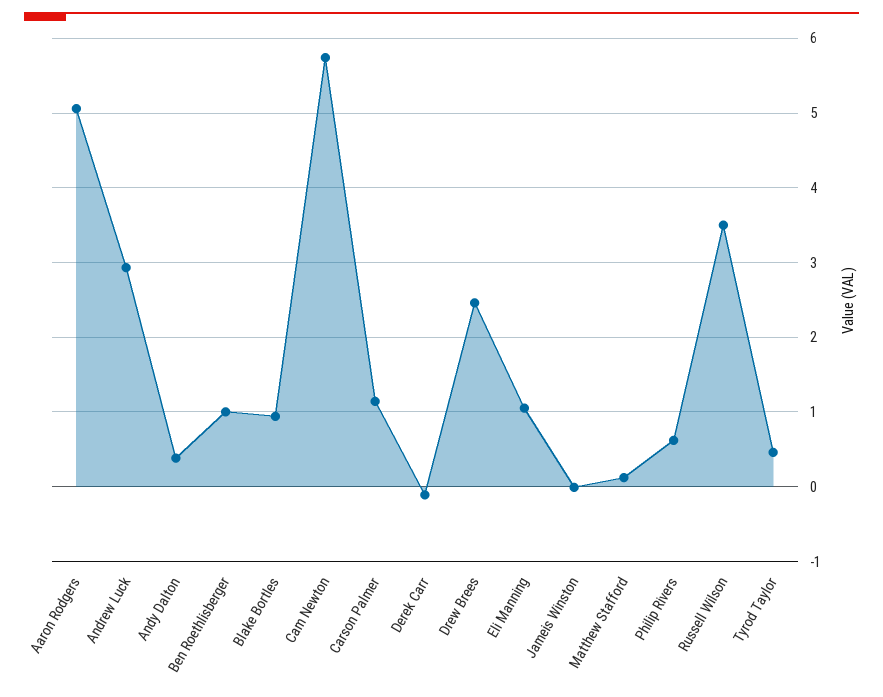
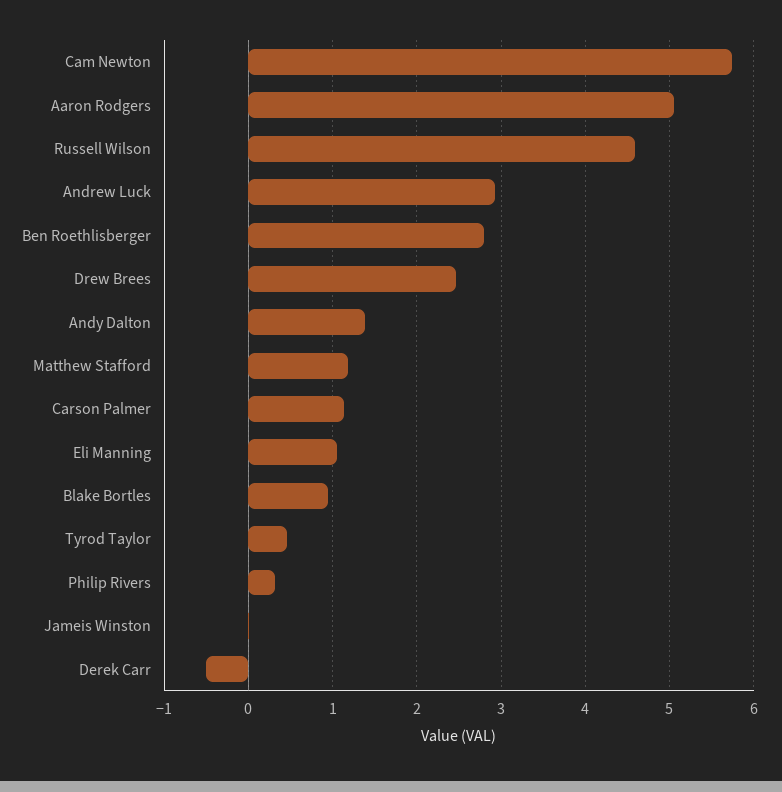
Andy Dalton: 0.4 -> 1.4
Ben Roethlisberger: 1 -> 2.8
Derek Carr: -0.1 -> -0.5
Matthew Stafford: 0.1 -> 1.2
Philip Rivers: 0.6 -> 0.3
Russell Wilson: 3.5 -> 4.6

